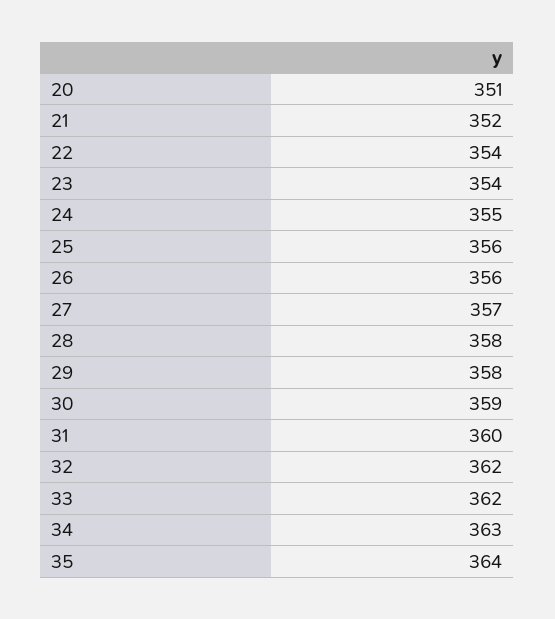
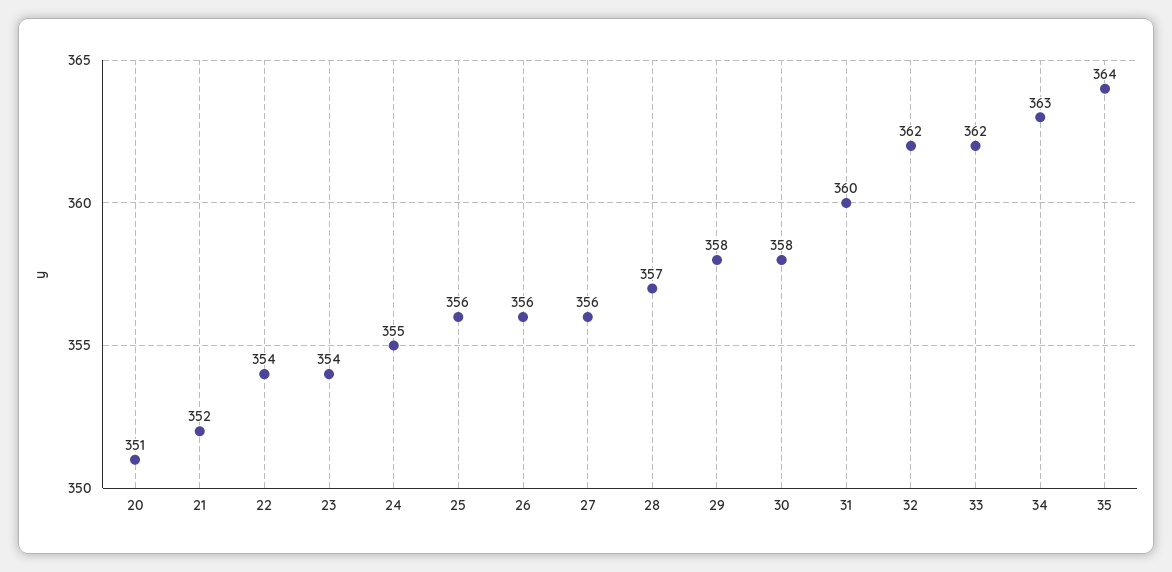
27: 357 -> 356
28: 358 -> 357
30: 359 -> 358

